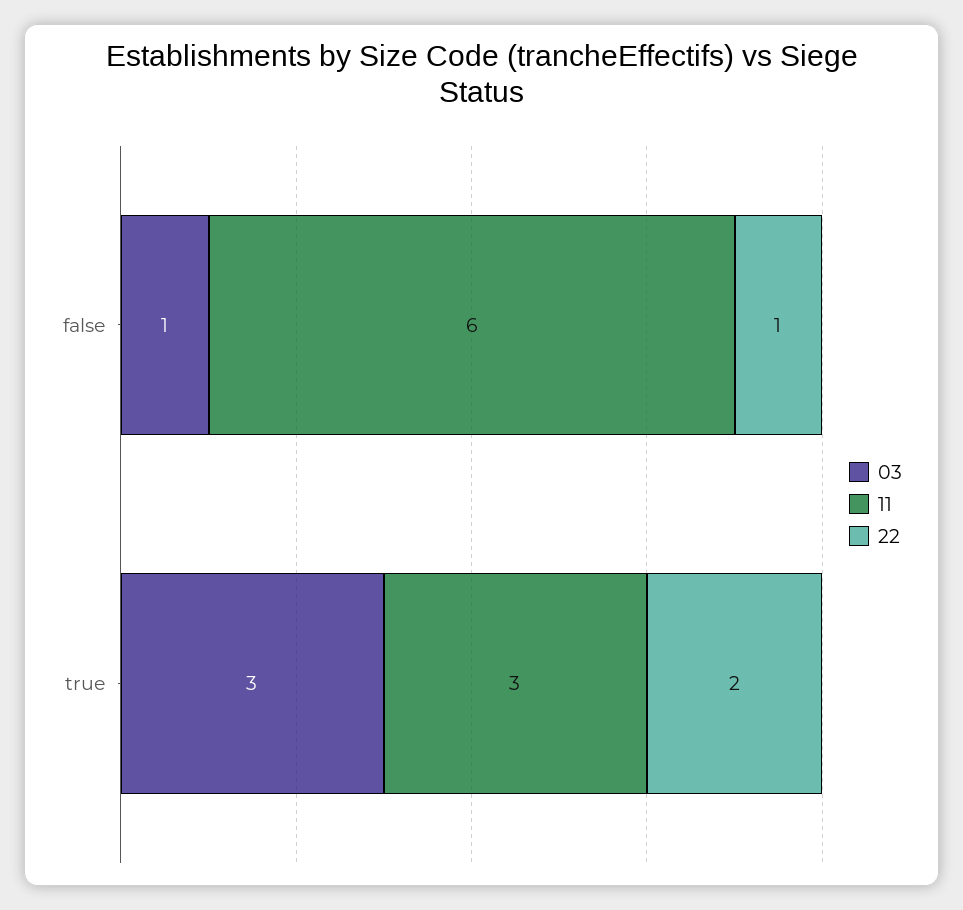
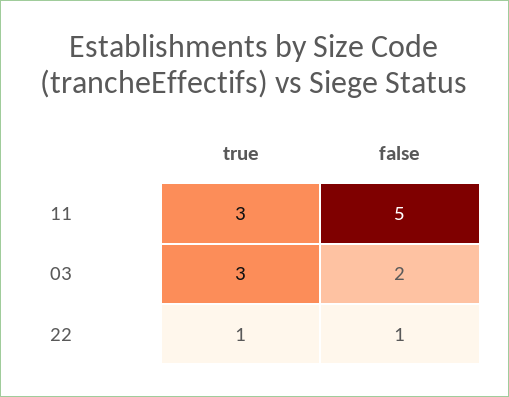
03, false: 1 -> 2
11, false: 6 -> 5
22, true: 2 -> 1

